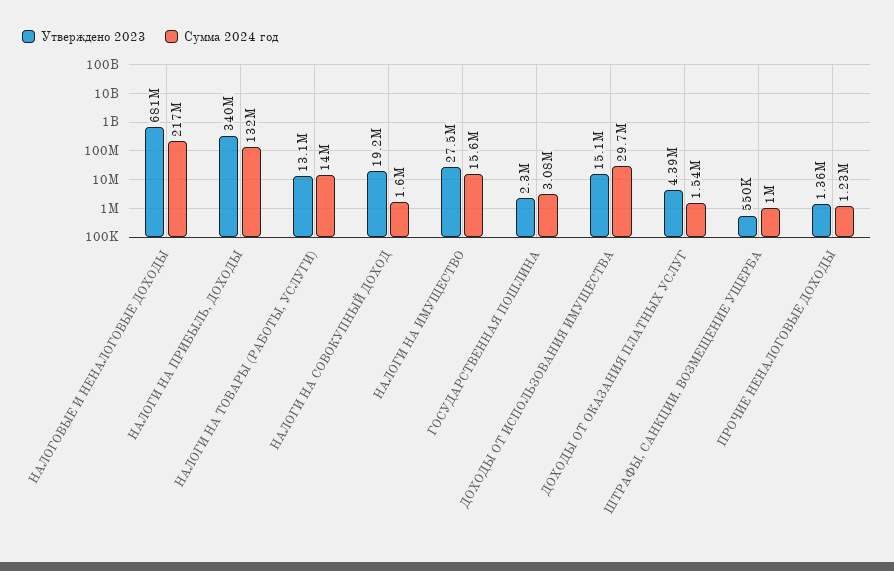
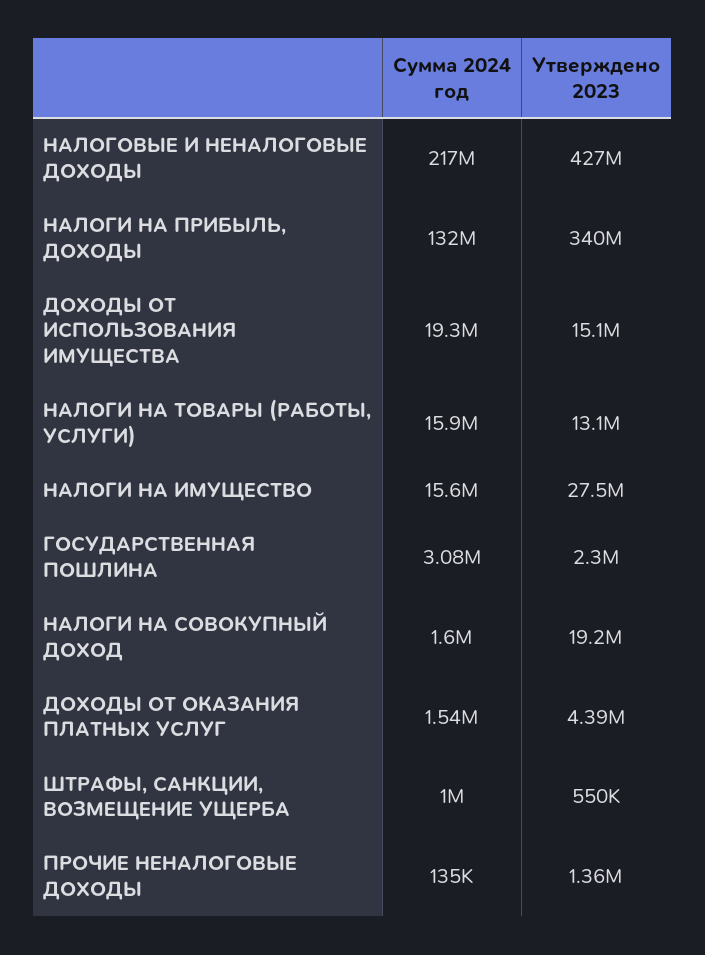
Утверждено 2023, НАЛОГОВЫЕ И НЕНАЛОГОВЫЕ ДОХОДЫ: 681000000 -> 427000000
Сумма 2024 год, НАЛОГИ НА ТОВАРЫ (РАБОТЫ, УСЛУГИ): 14000000 -> 15900000
Сумма 2024 год, ДОХОДЫ ОТ ИСПОЛЬЗОВАНИЯ ИМУЩЕСТВА: 29700000 -> 19300000
Сумма 2024 год, ПРОЧИЕ НЕНАЛОГОВЫЕ ДОХОДЫ: 1230000 -> 135000

